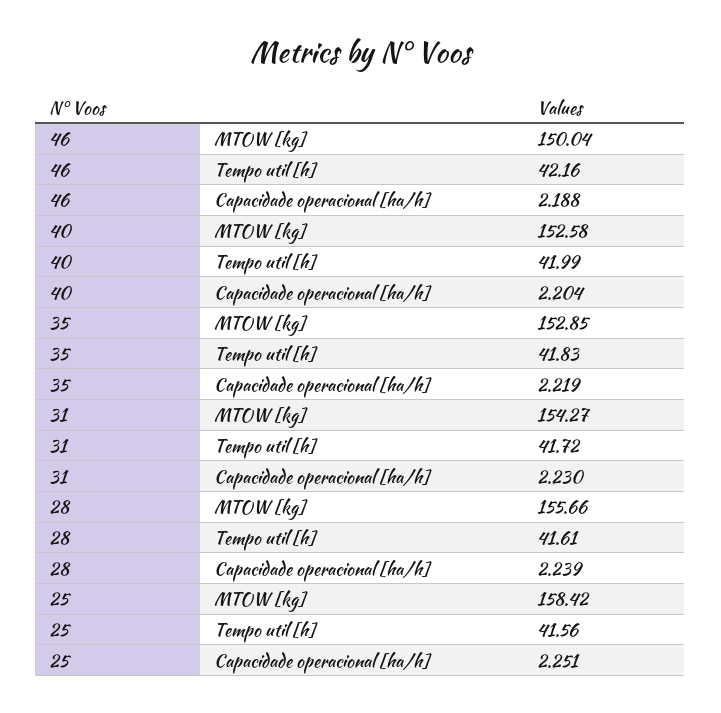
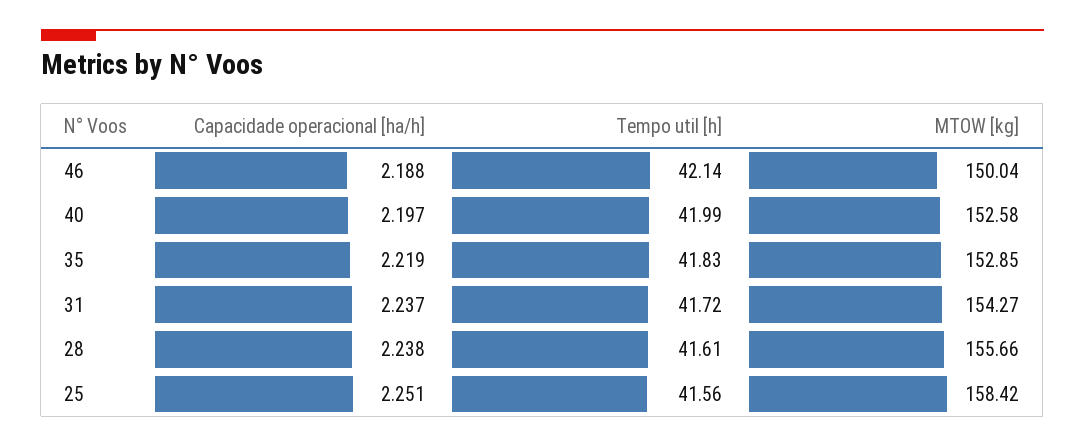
46, Tempo util [h]: 42.16 -> 42.14
40, Capacidade operacional [ha/h]: 2.204 -> 2.197
31, Capacidade operacional [ha/h]: 2.23 -> 2.237
28, Capacidade operacional [ha/h]: 2.239 -> 2.238

